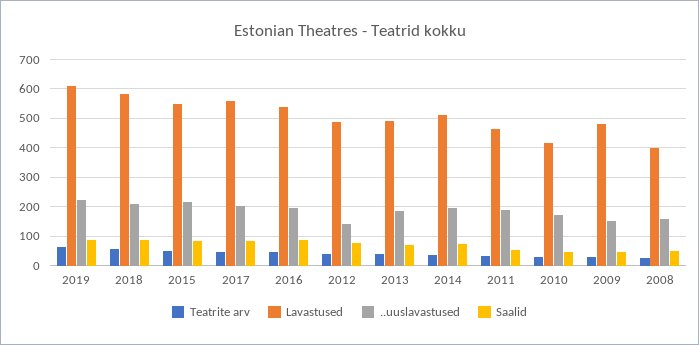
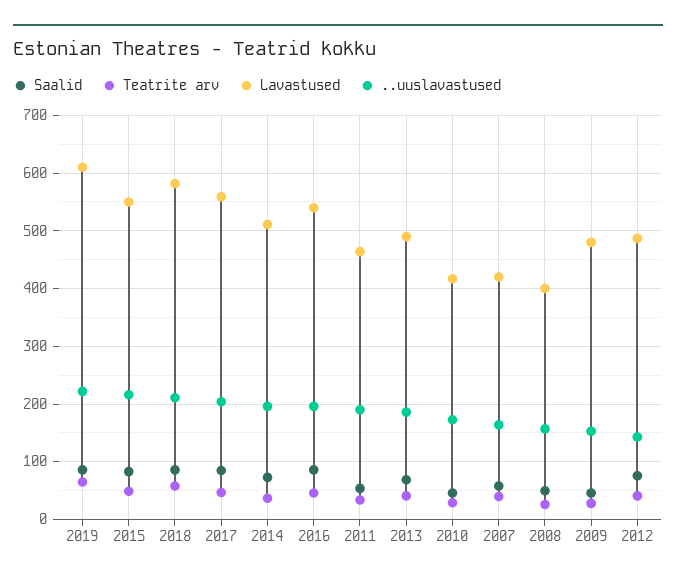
Saalid, 2007: none -> 60
Teatrite arv, 2007: none -> 40
Lavastused, 2007: none -> 420
..uuslavastused, 2007: none -> 160

